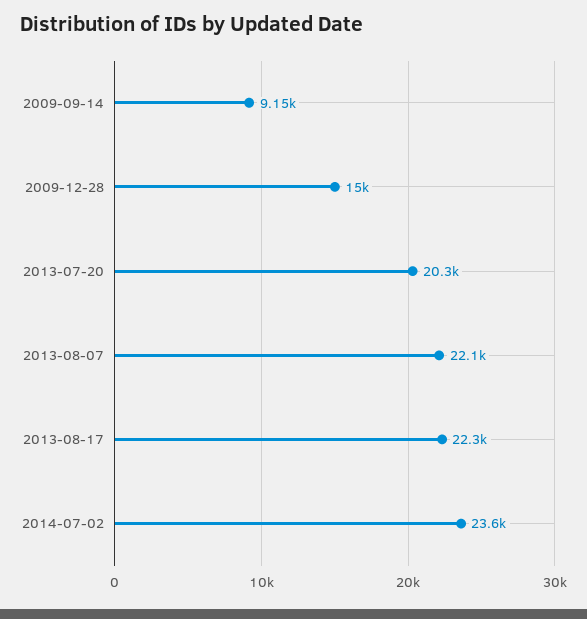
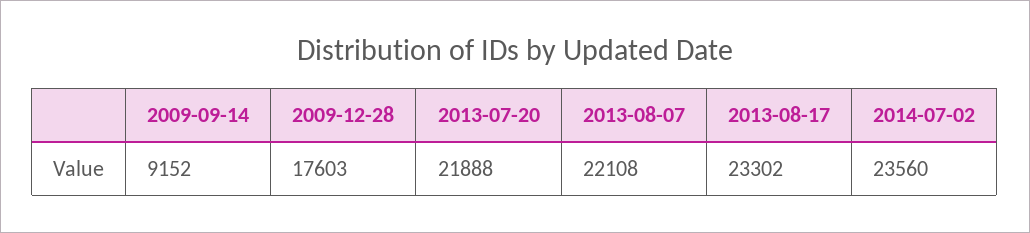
2009-12-28: 15000 -> 17603
2013-07-20: 20300 -> 21888
2013-08-17: 22300 -> 23302

